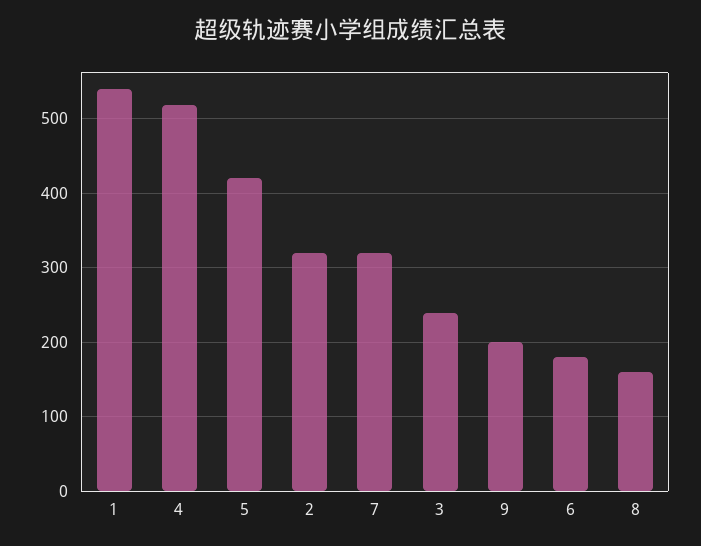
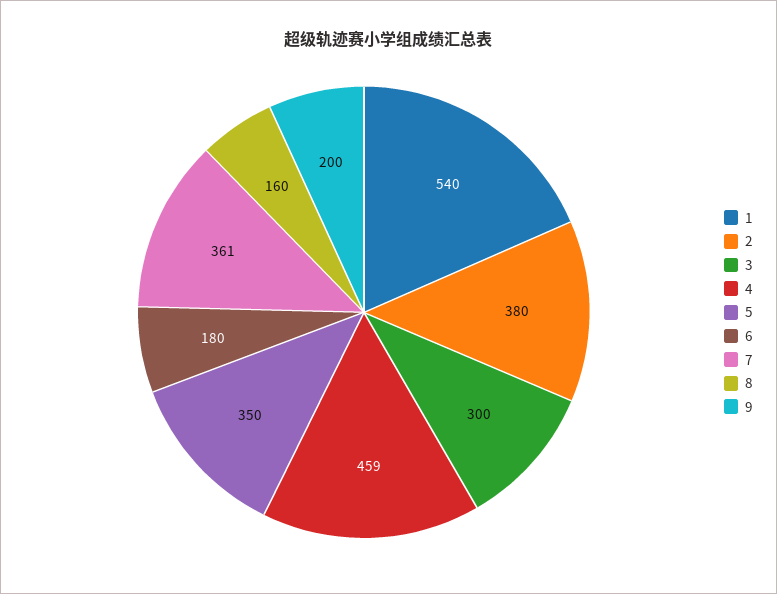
4: 520 -> 459
5: 420 -> 350
2: 320 -> 380
7: 320 -> 361
3: 240 -> 300

